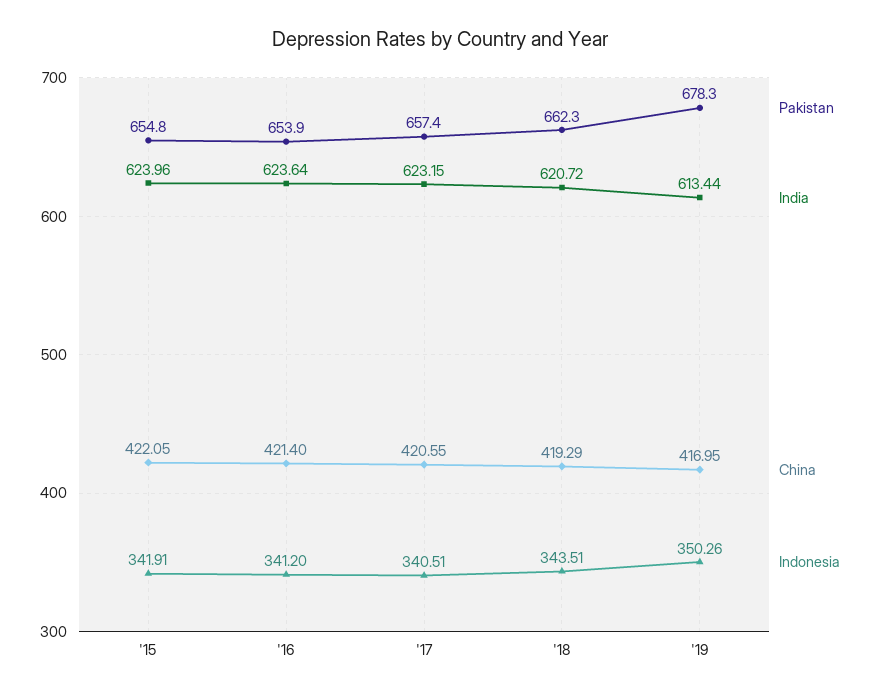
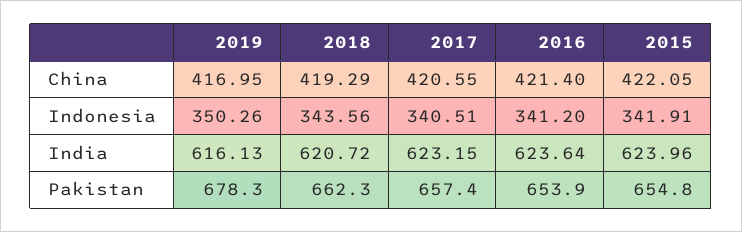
Indonesia, '18: 343.51 -> 343.56
India, '19: 613.44 -> 616.13

